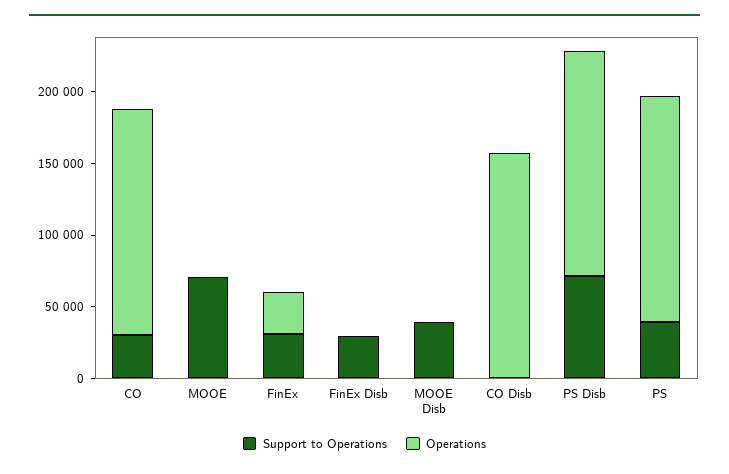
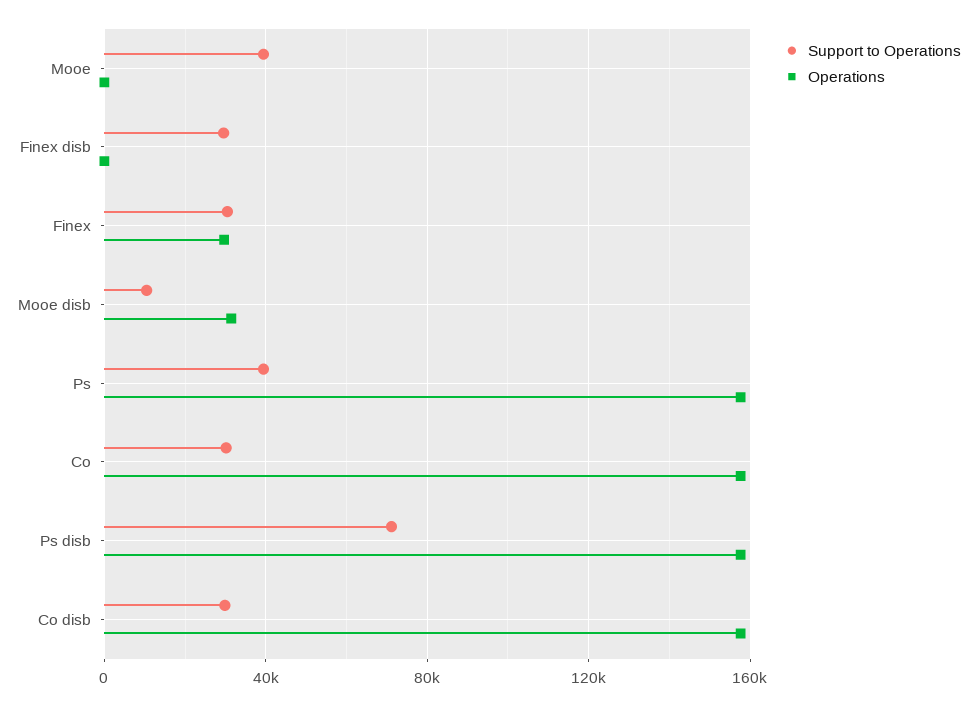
Support to Operations, MOOE: 70000 -> 40000
Support to Operations, MOOE Disb: 40000 -> 10000
Operations, MOOE Disb: 0 -> 30000
Support to Operations, CO Disb: 0 -> 30000

